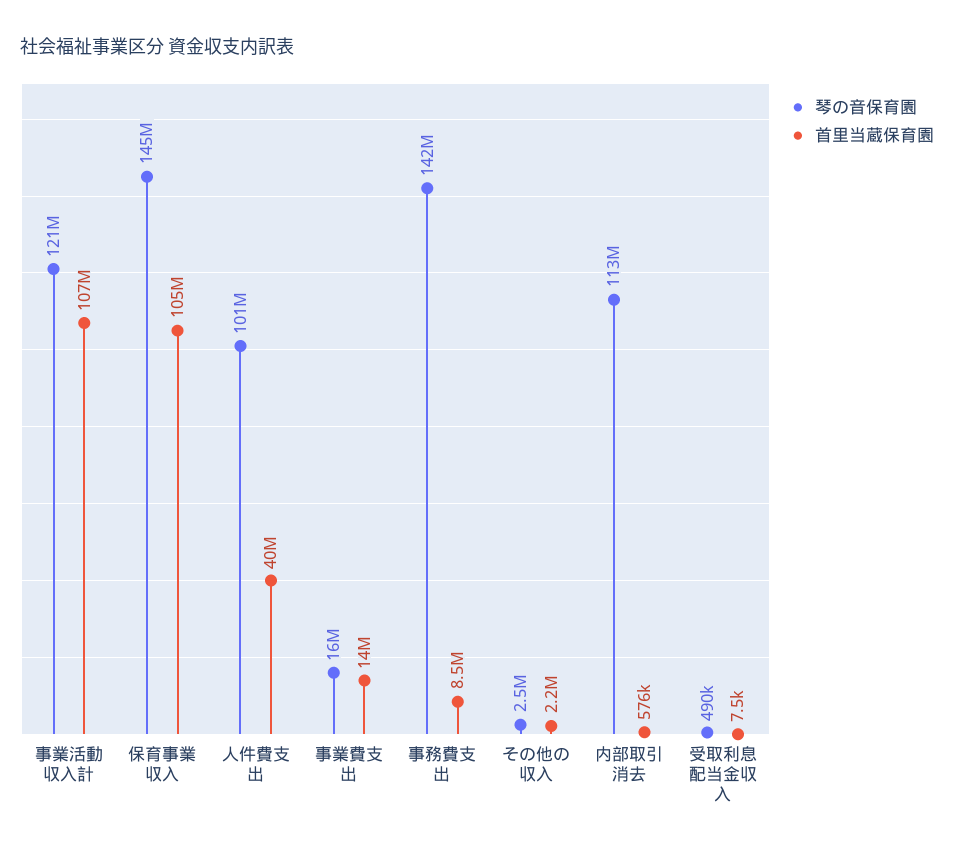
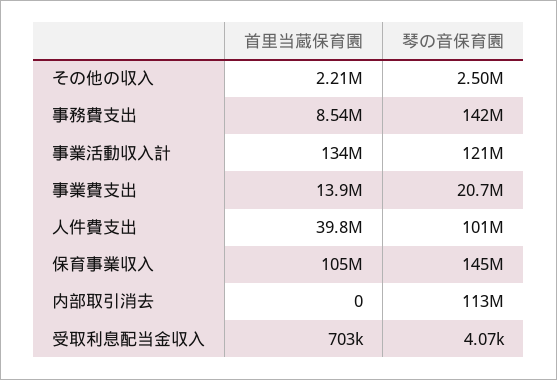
首里当蔵保育園, 事業活動収入計: 107000000 -> 134000000
琴の音保育園, 事業費支出: 16000000 -> 20700000
首里当蔵保育園, 内部取引消去: 576000 -> 0
琴の音保育園, 受取利息配当金収入: 490000 -> 4070
首里当蔵保育園, 受取利息配当金収入: 7500 -> 703000

